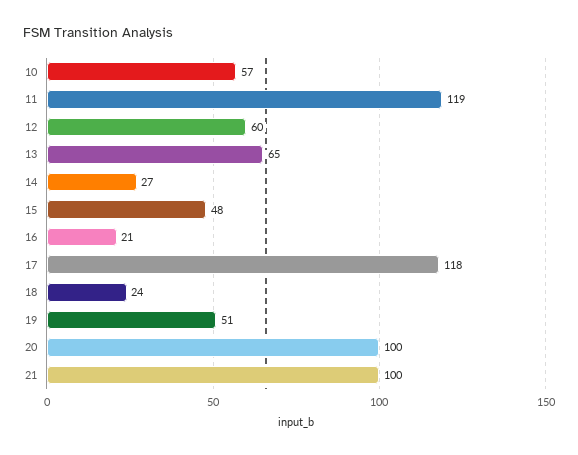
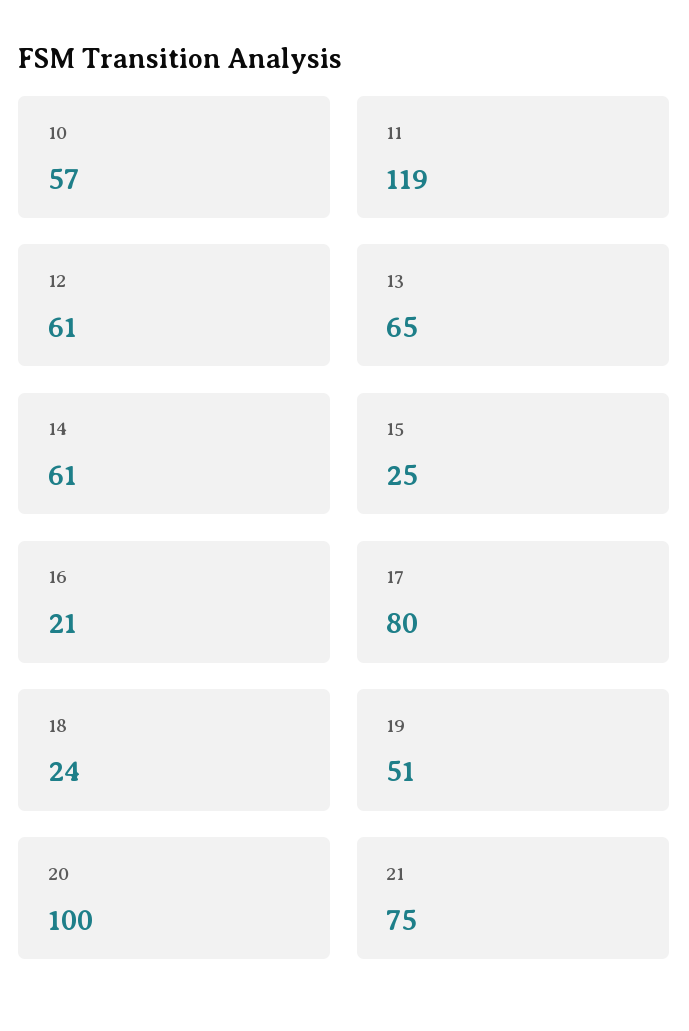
12: 60 -> 61
14: 27 -> 61
15: 48 -> 25
17: 118 -> 80
21: 100 -> 75

